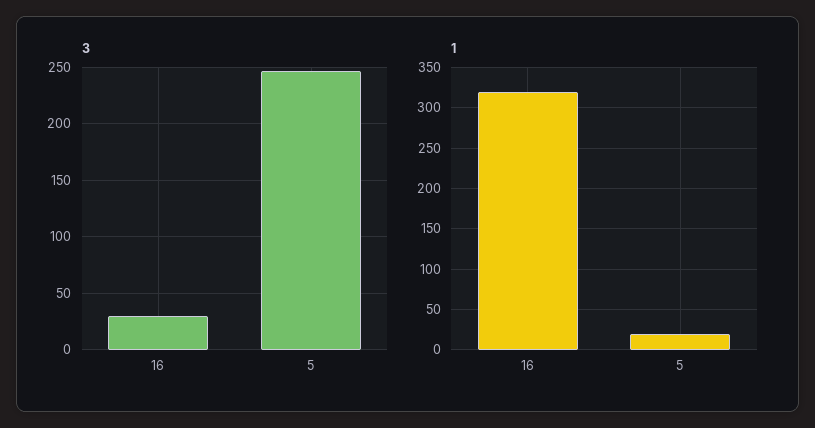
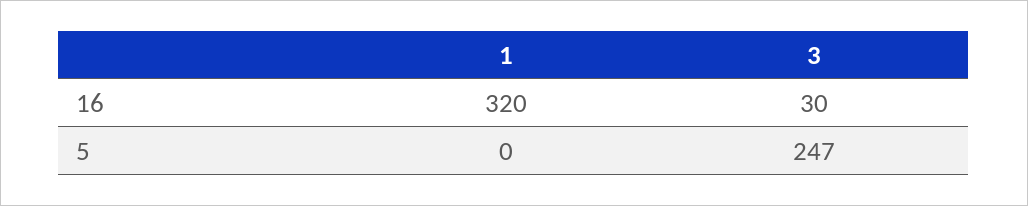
1, 5: 20 -> 0

